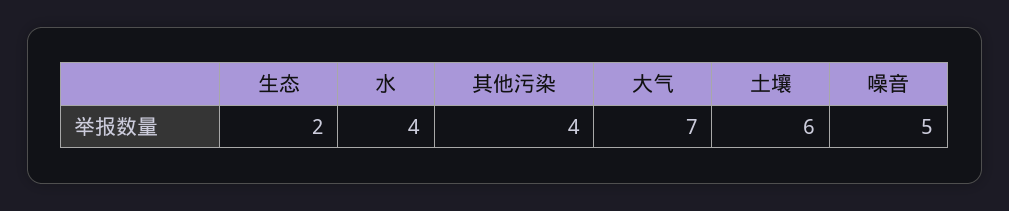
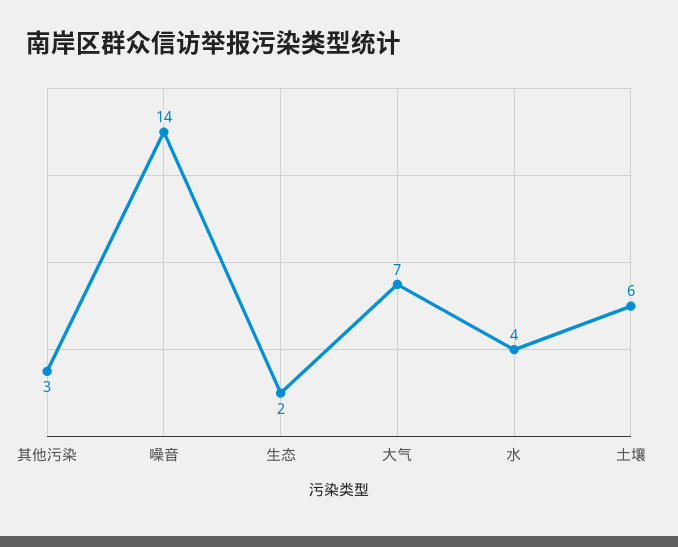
其他污染: 4 -> 3
噪音: 5 -> 14

